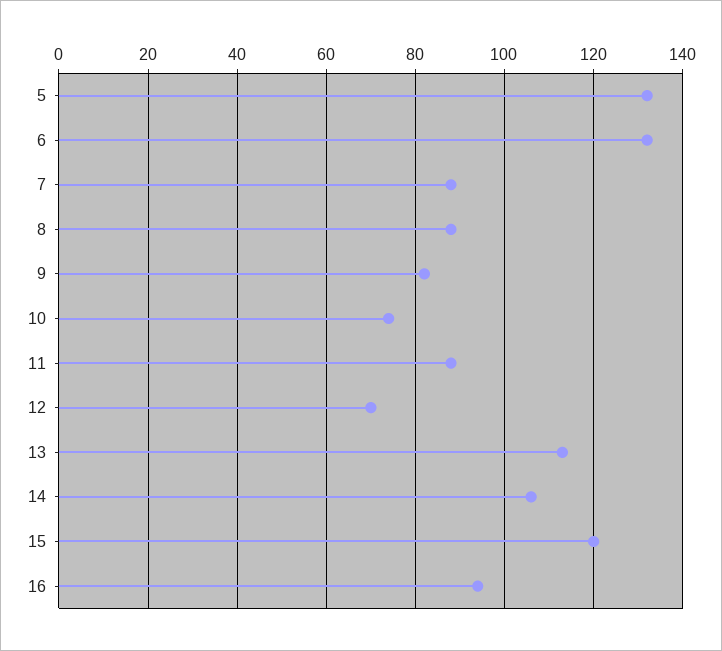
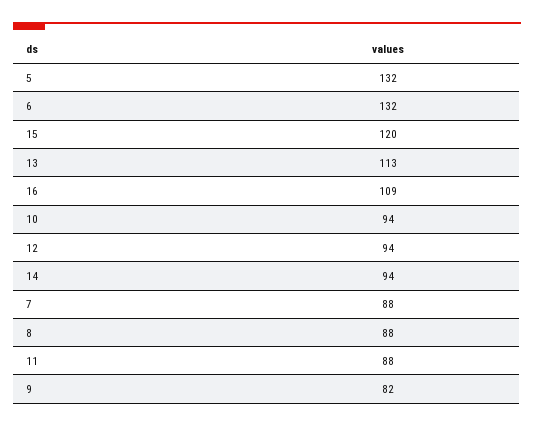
10: 75 -> 94
12: 70 -> 94
14: 105 -> 94
16: 95 -> 109

